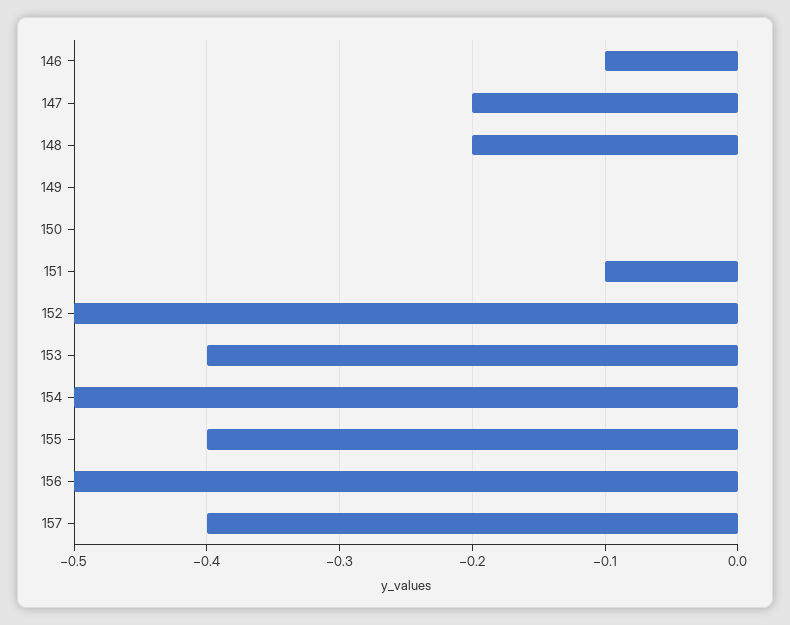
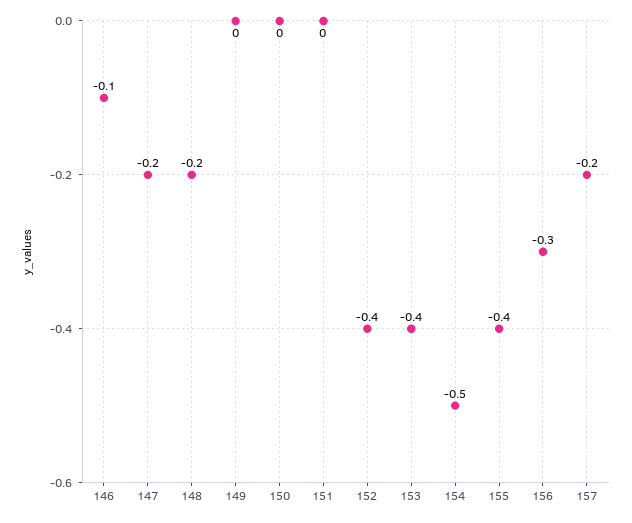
151: -0.1 -> 0
152: -0.5 -> -0.4
156: -0.5 -> -0.3
157: -0.4 -> -0.2

